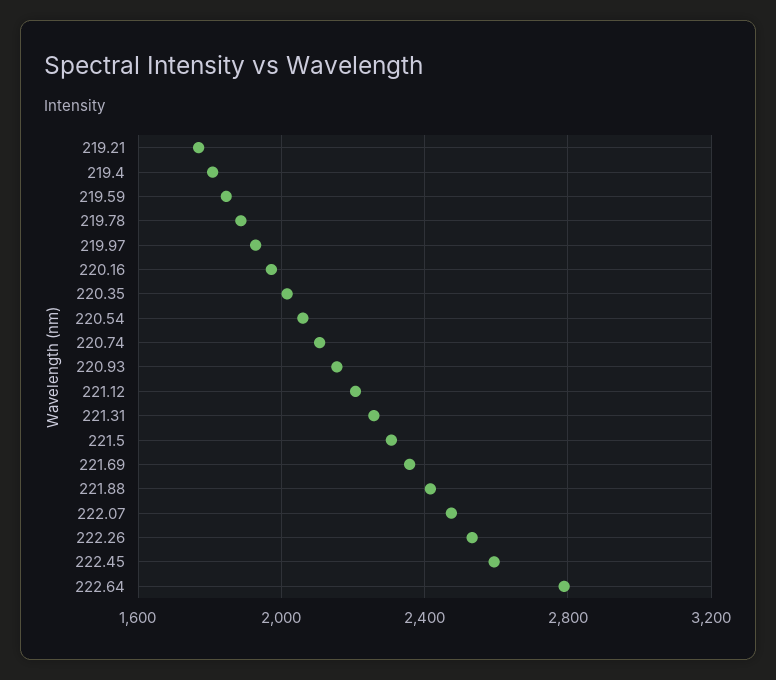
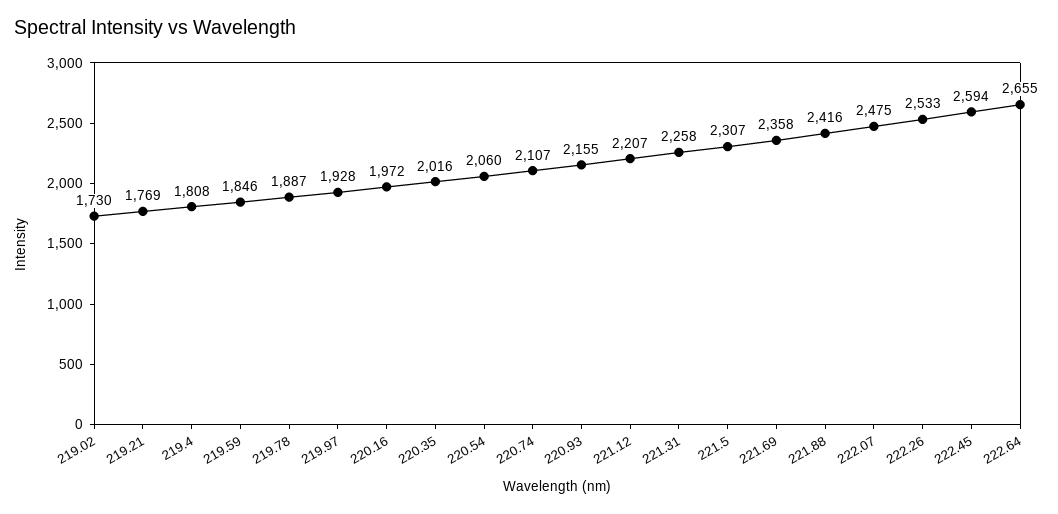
222.64: 2800 -> 2655
219.02: none -> 1730

